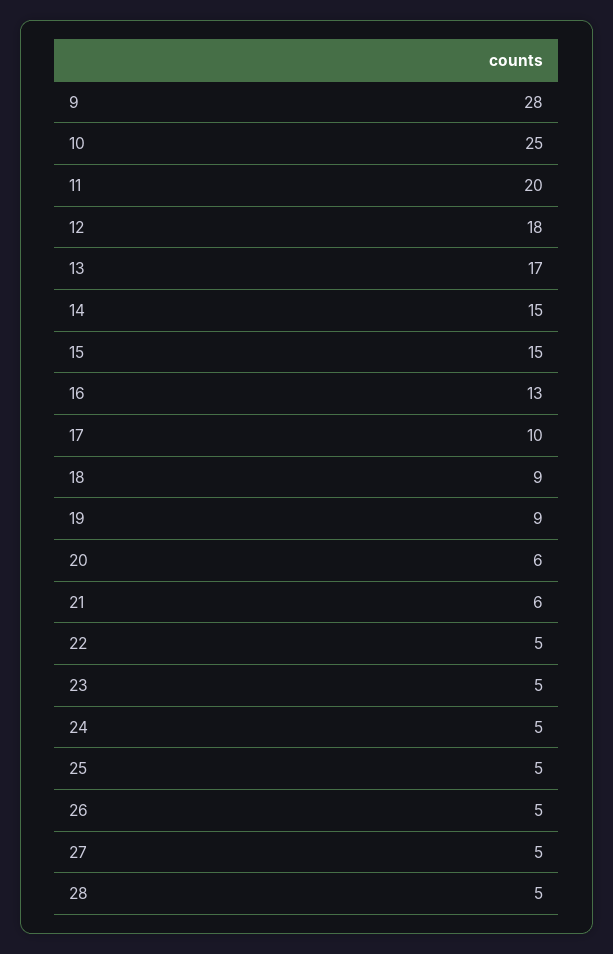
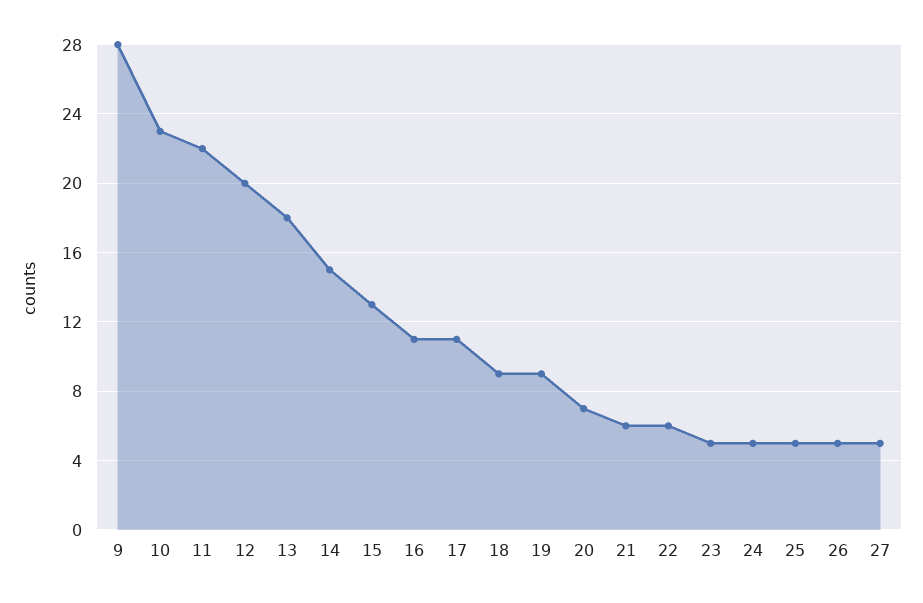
10: 25 -> 23
11: 20 -> 22
12: 18 -> 20
13: 17 -> 18
15: 15 -> 13
16: 13 -> 11
17: 10 -> 11
20: 6 -> 7
22: 5 -> 6
28: 5 -> none

